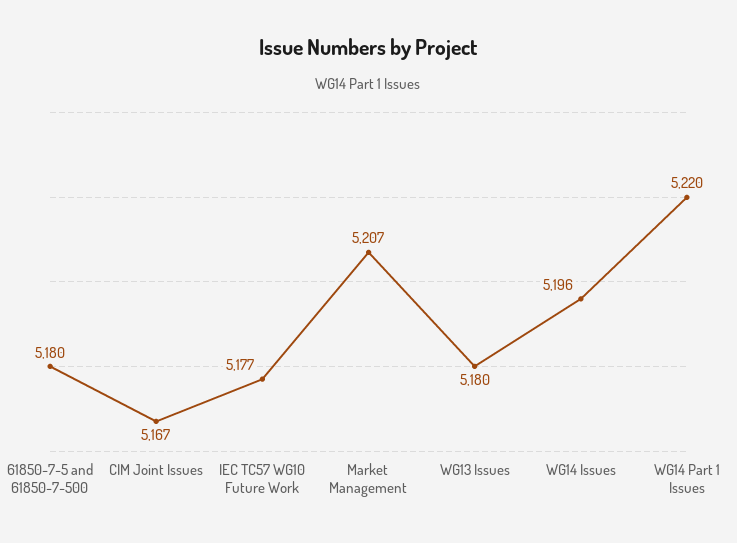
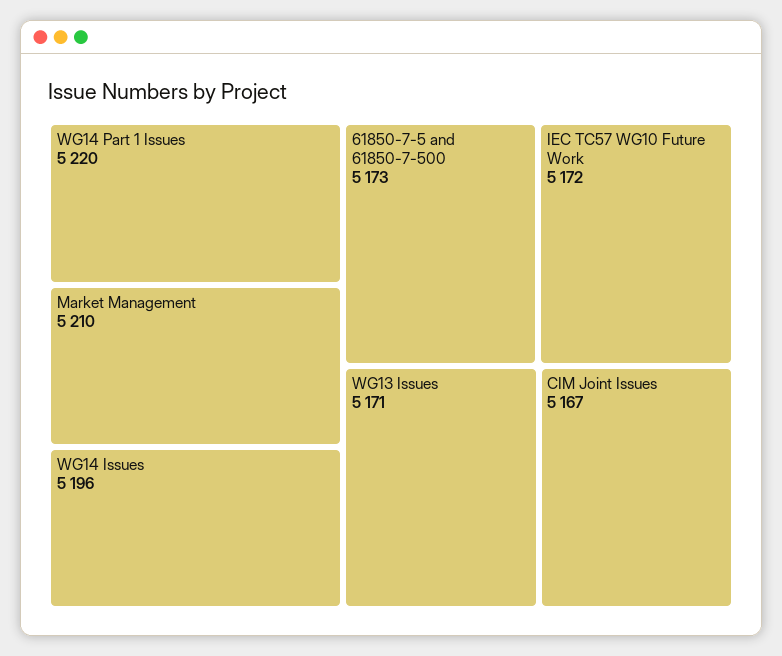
61850-7-5 and 61850-7-500: 5180 -> 5173
IEC TC57 WG10 Future Work: 5177 -> 5172
Market Management: 5207 -> 5210
WG13 Issues: 5180 -> 5171

